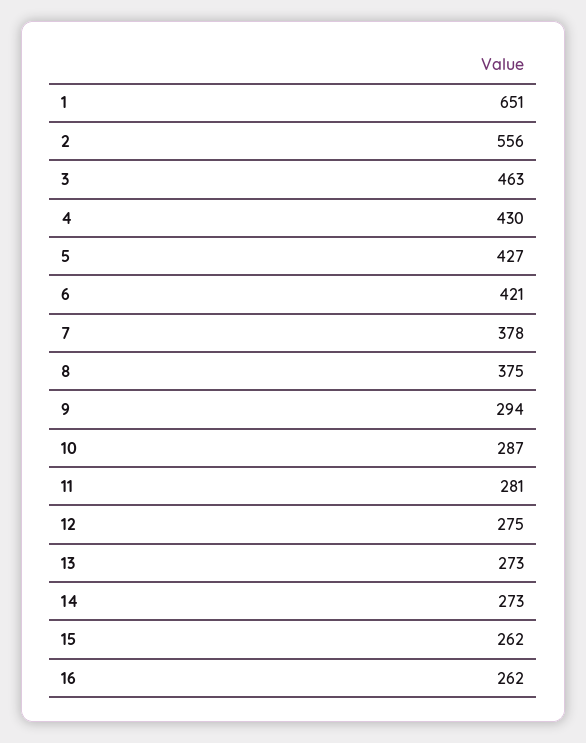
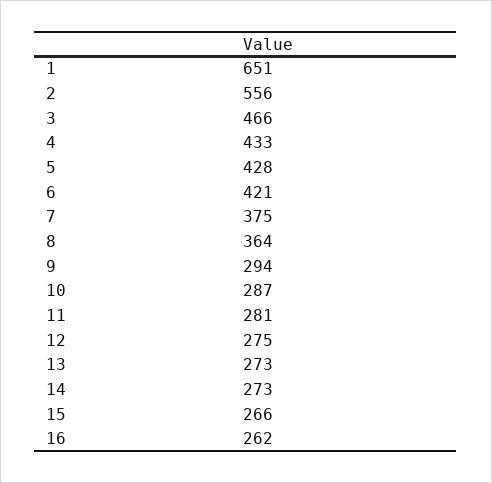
3: 463 -> 466
4: 430 -> 433
5: 427 -> 428
7: 378 -> 375
8: 375 -> 364
15: 262 -> 266

